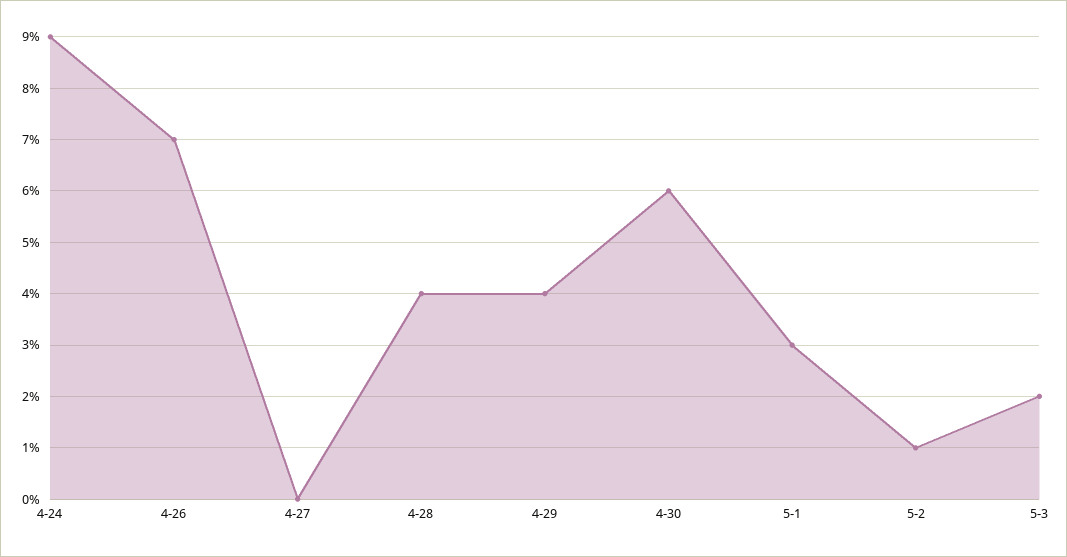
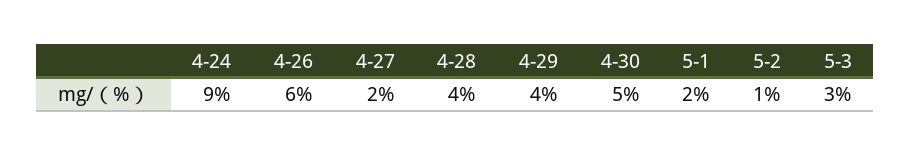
4-26: 7 -> 6
4-27: 0 -> 2
4-30: 6 -> 5
5-1: 3 -> 2
5-3: 2 -> 3

